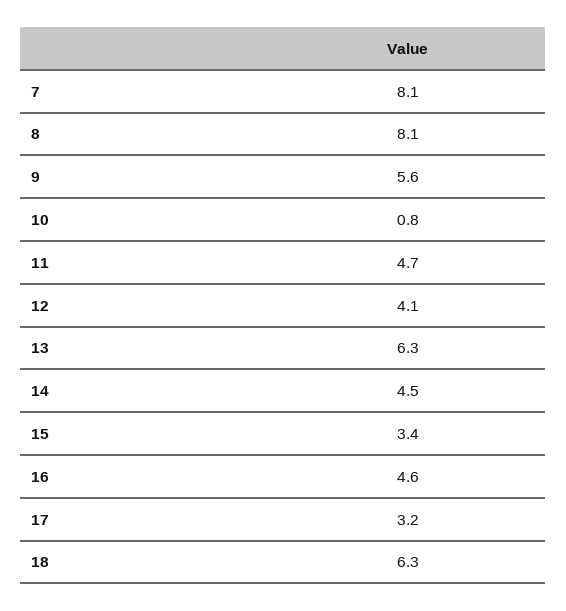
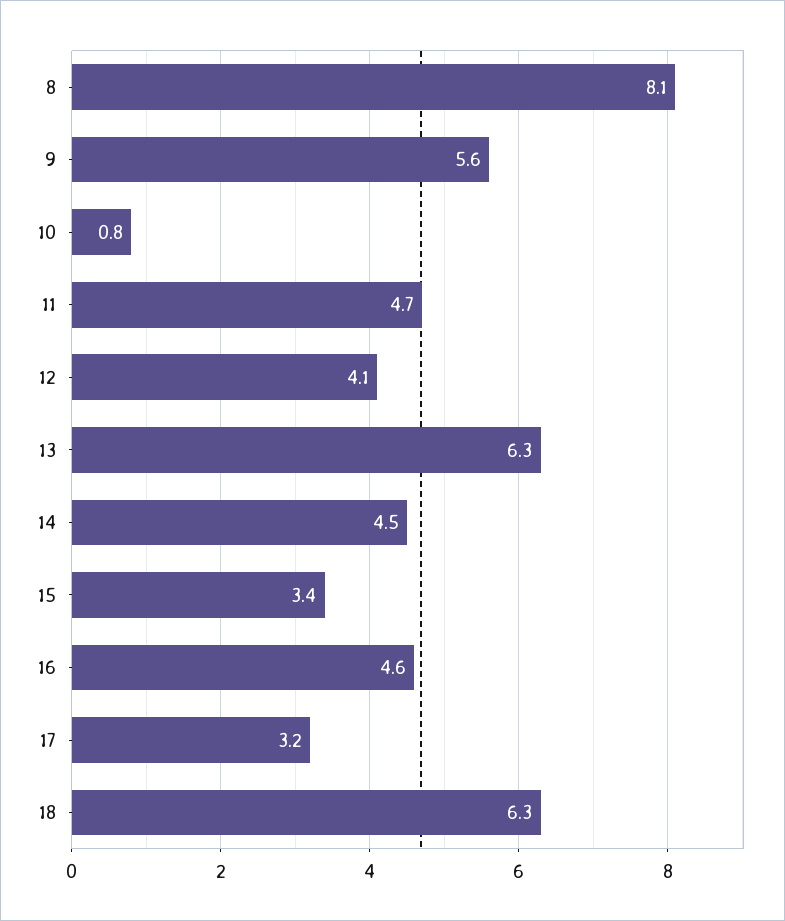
7: 8.1 -> none

